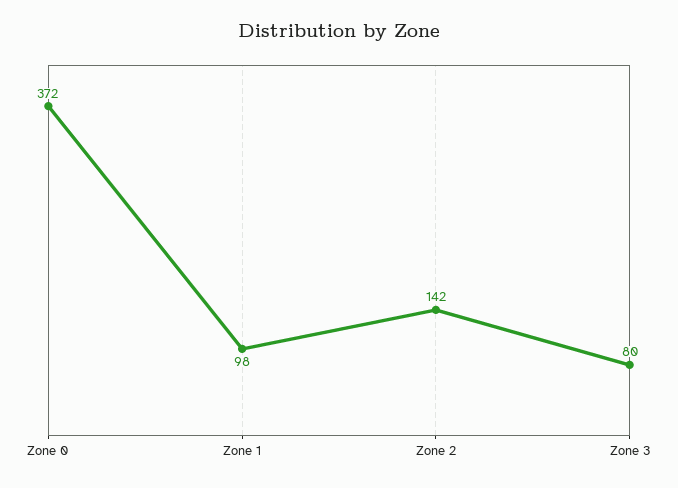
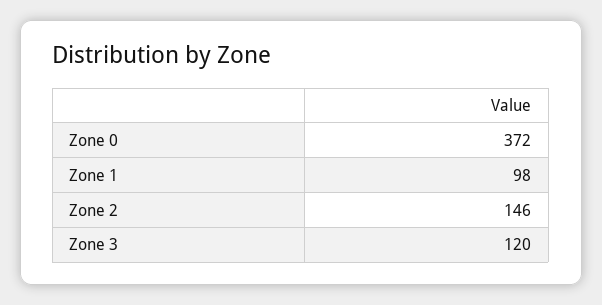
Zone 2: 142 -> 146
Zone 3: 80 -> 120

